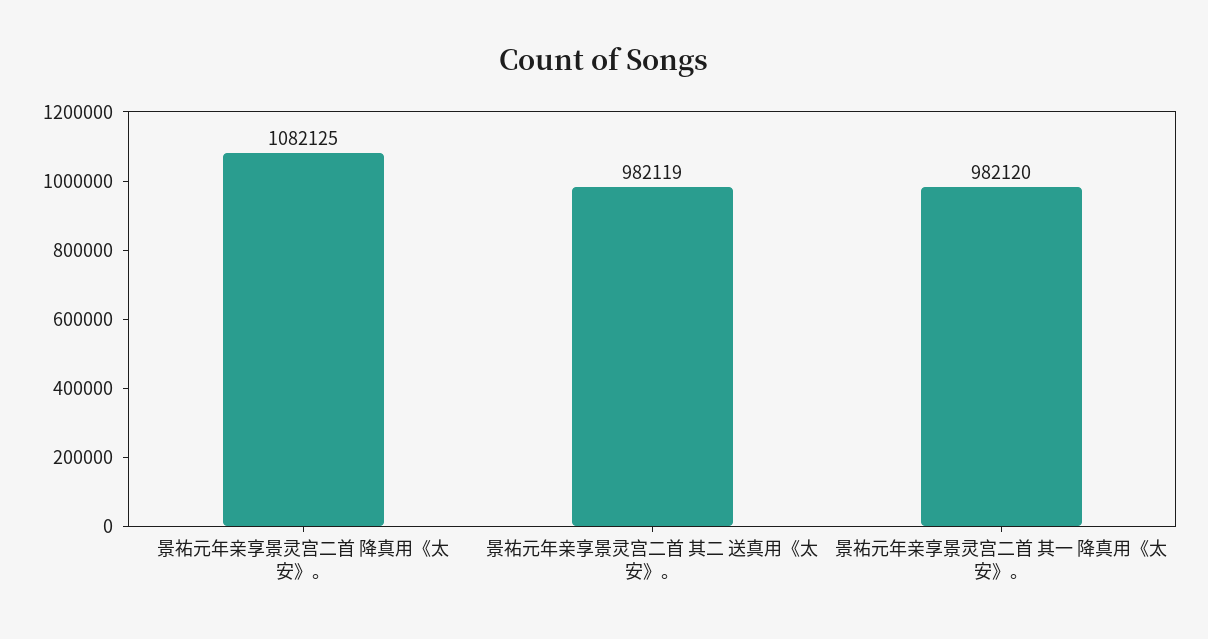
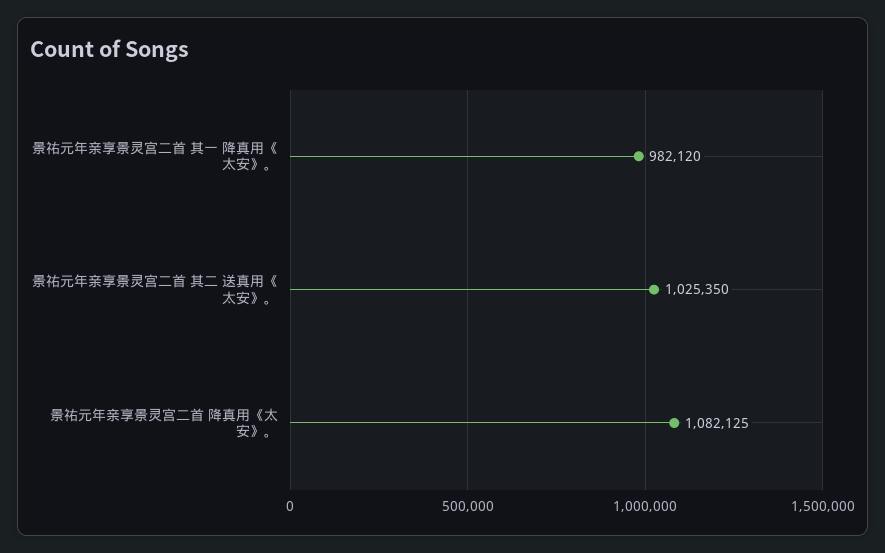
景祐元年亲享景灵宫二首 其二 送真用《太安》。: 982119 -> 1025350

